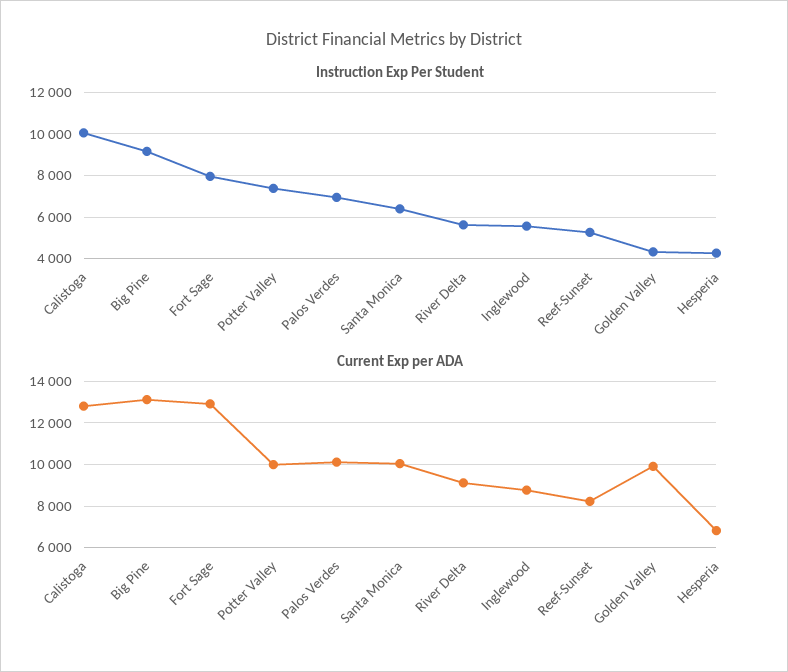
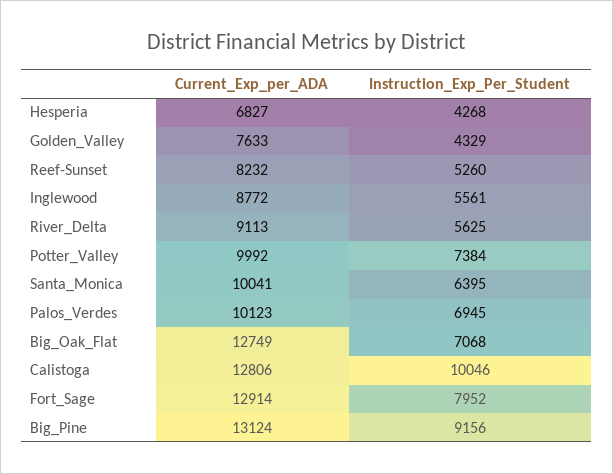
Current Exp per ADA, Golden Valley: 10000 -> 7633
Current Exp per ADA, Big_Oak_Flat: none -> 12749
Instruction Exp Per Student, Big_Oak_Flat: none -> 7068

